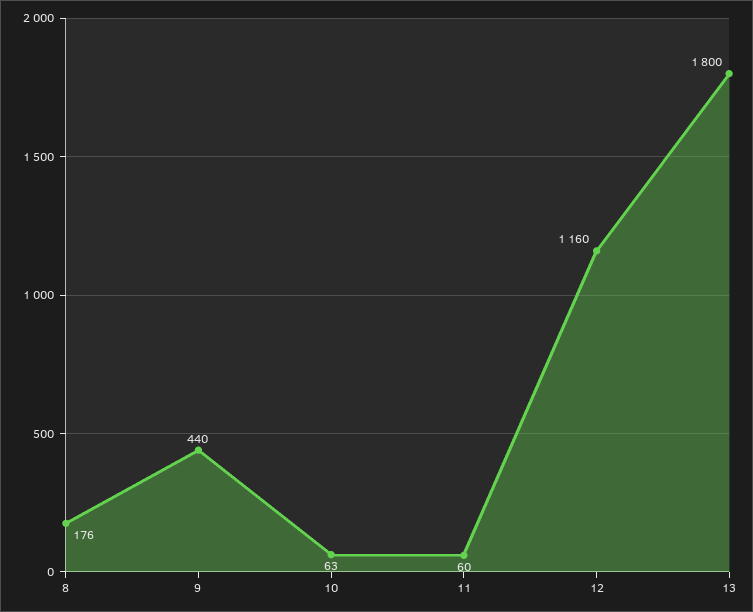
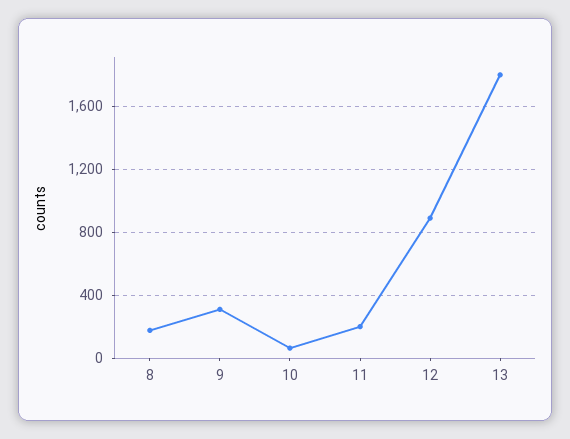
9: 440 -> 300
11: 60 -> 200
12: 1160 -> 900

